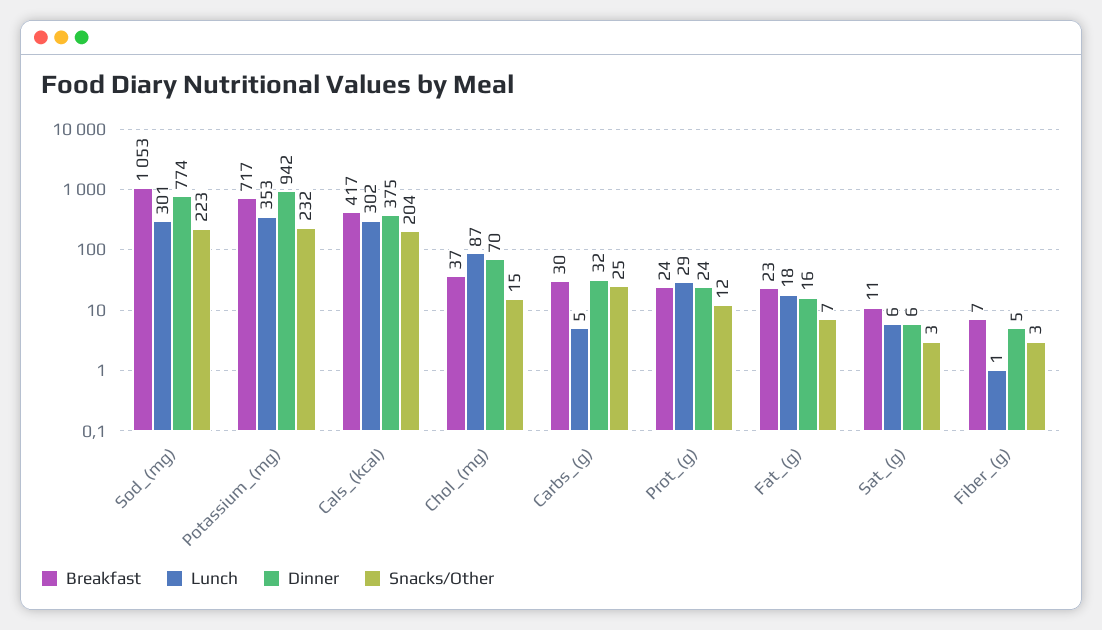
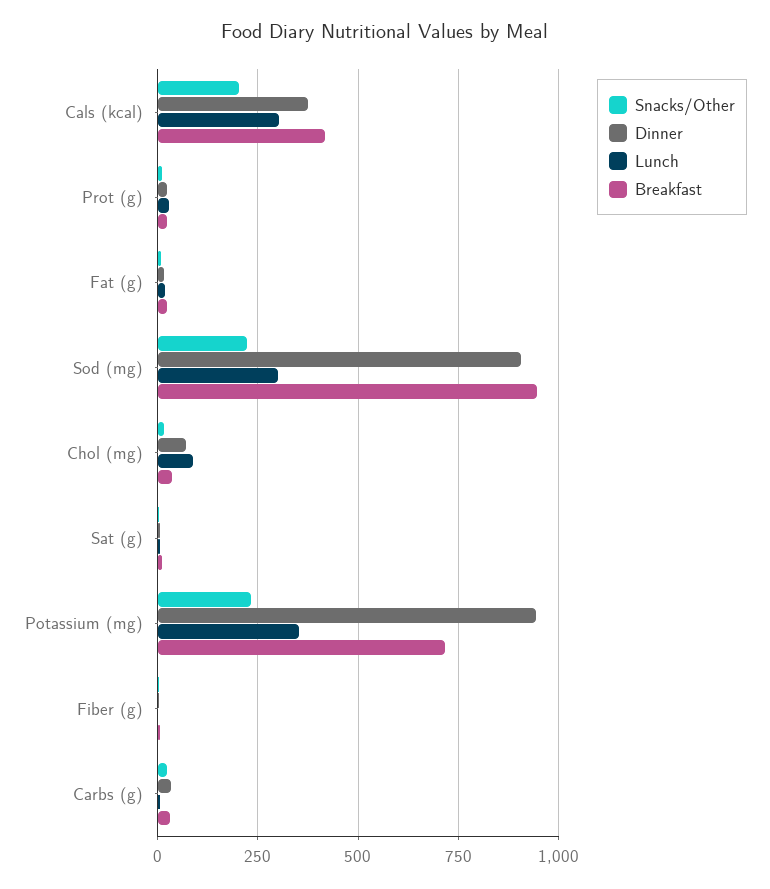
Breakfast, Sod_(mg): 1053 -> 950
Dinner, Sod_(mg): 774 -> 900

